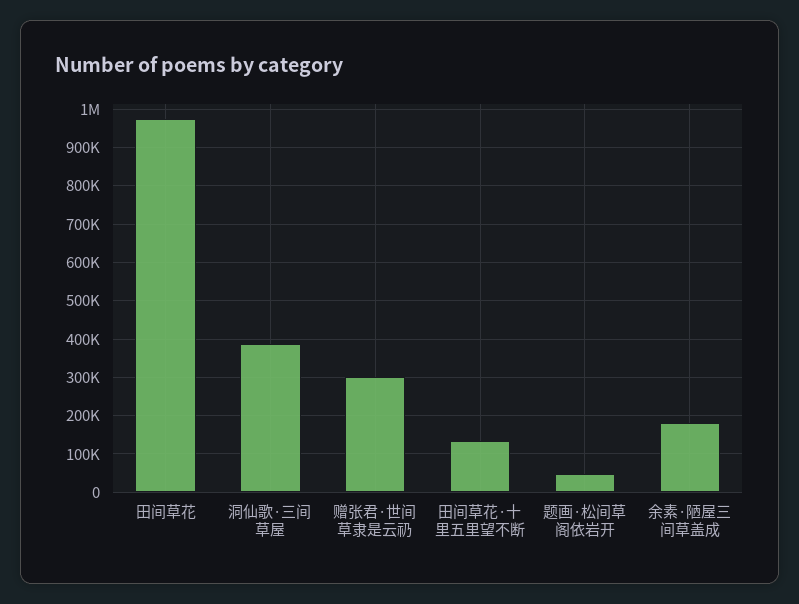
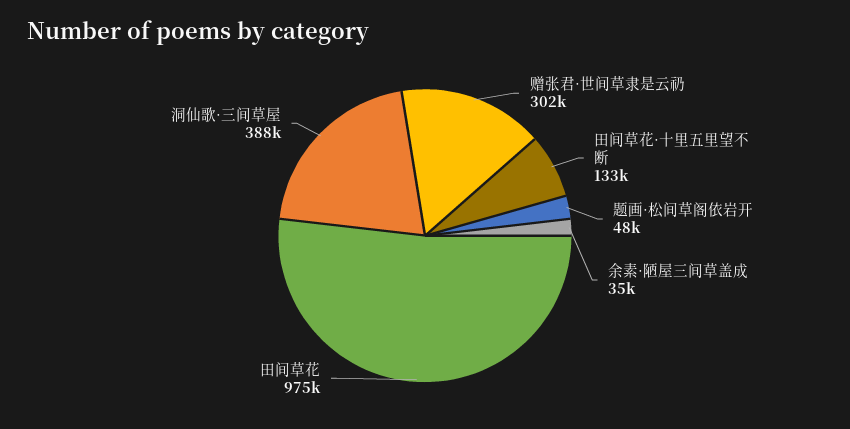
余素·陋屋三间草盖成: 180000 -> 35000

